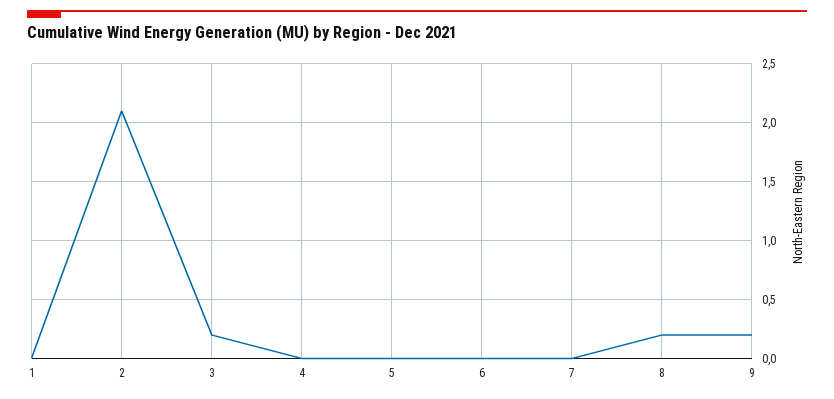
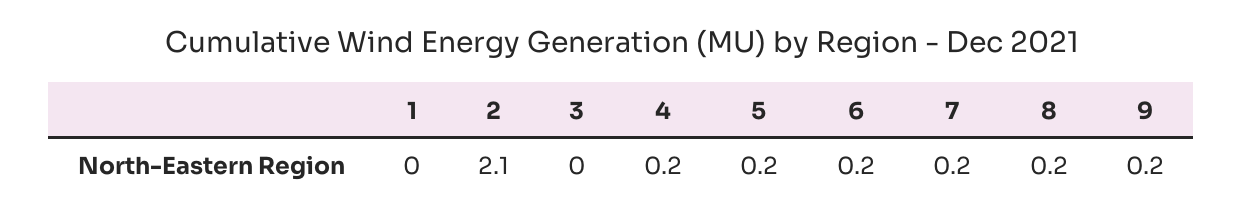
3: 0.2 -> 0
4: 0 -> 0.2
5: 0 -> 0.2
6: 0 -> 0.2
7: 0 -> 0.2

